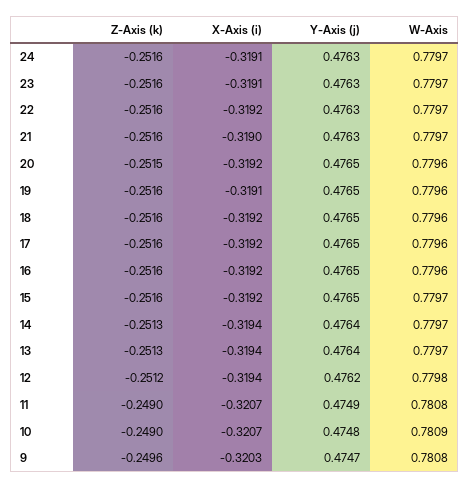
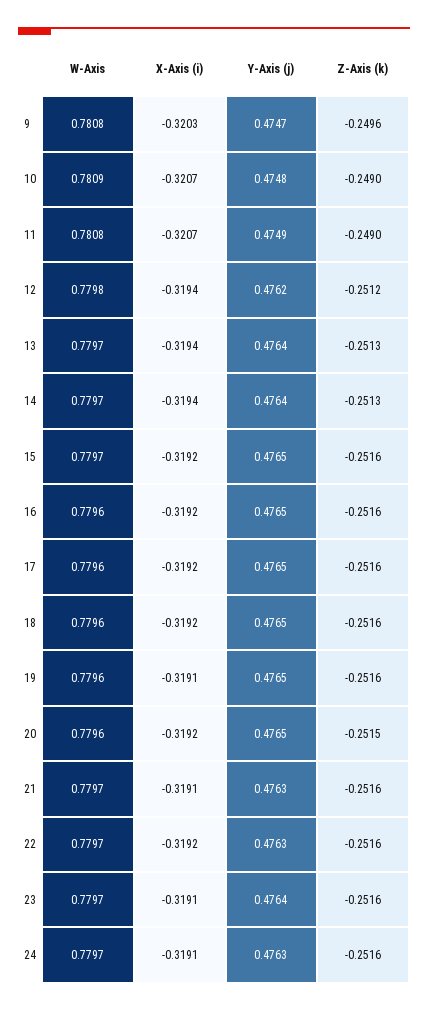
Y-Axis (j), 23: 0.4763 -> 0.4764
X-Axis (i), 21: -0.319 -> -0.3191

